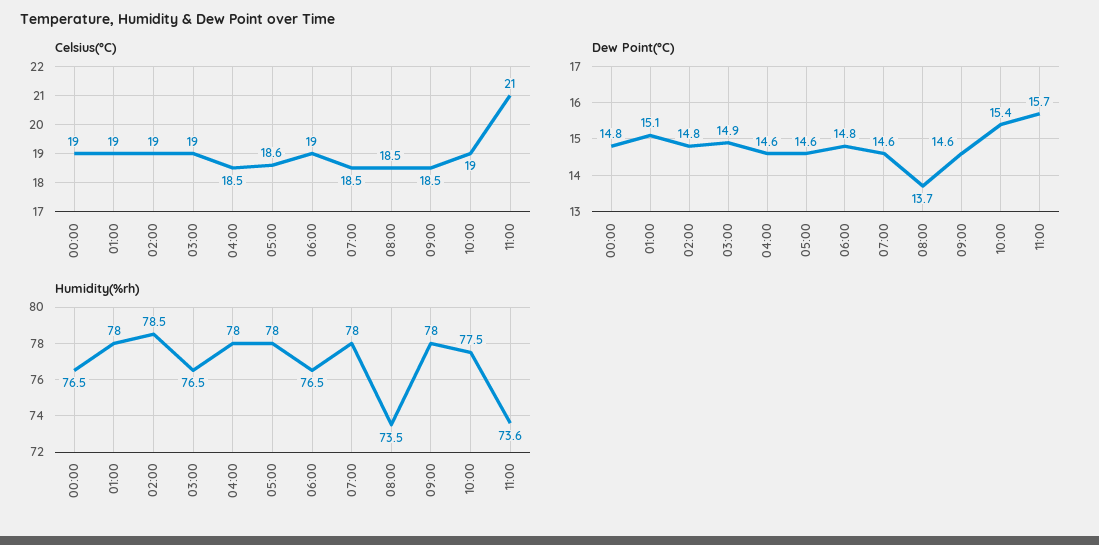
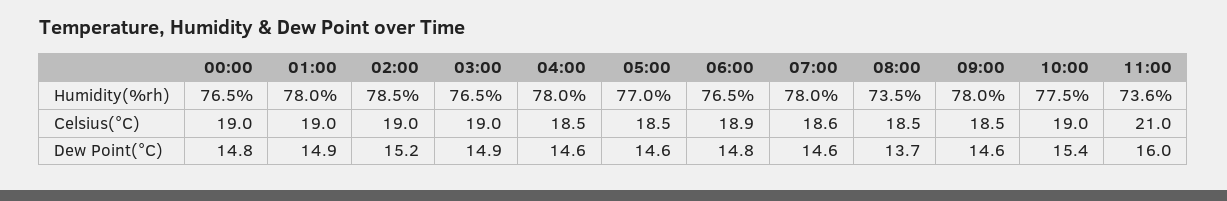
Celsius(°C), 05:00: 18.6 -> 18.5
Celsius(°C), 06:00: 19 -> 18.9
Celsius(°C), 07:00: 18.5 -> 18.6
Dew Point(°C), 01:00: 15.1 -> 14.9
Dew Point(°C), 02:00: 14.8 -> 15.2
Dew Point(°C), 11:00: 15.7 -> 16
Humidity(%rh), 05:00: 78 -> 77

